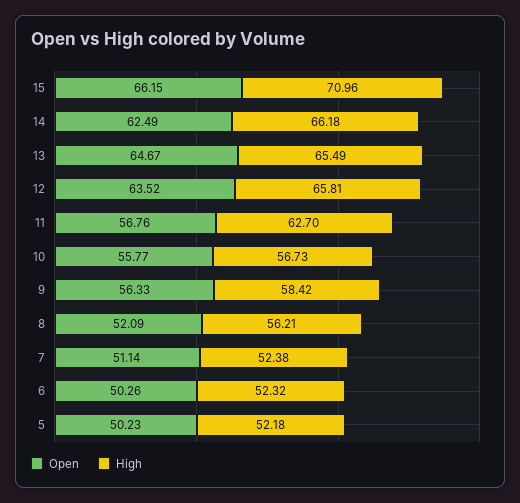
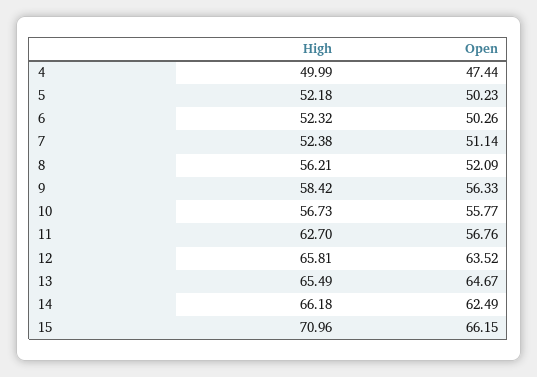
High, 4: none -> 49.99
Open, 4: none -> 47.44

